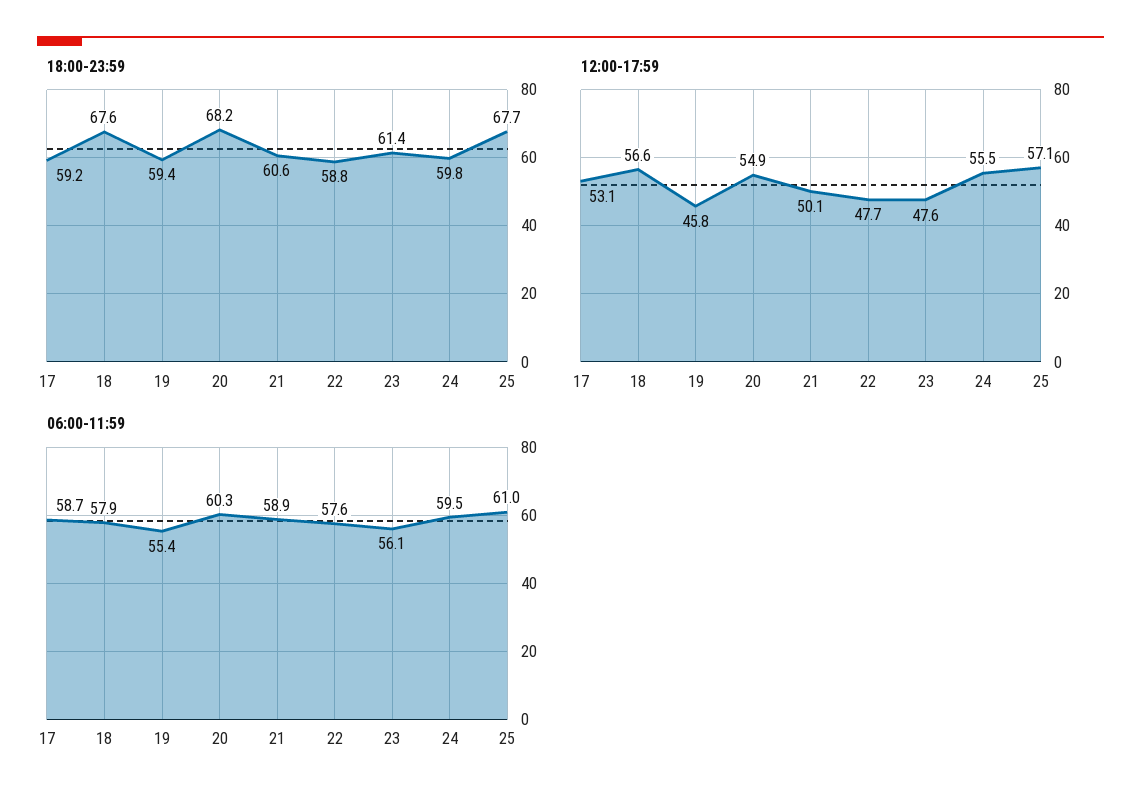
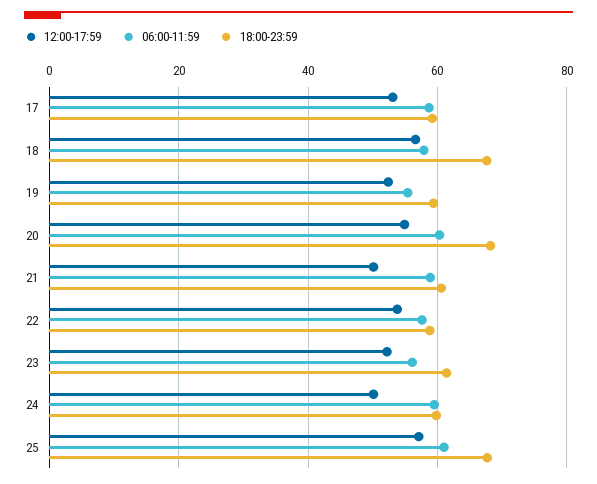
12:00-17:59, 19: 45.8 -> 52
12:00-17:59, 22: 47.7 -> 54
12:00-17:59, 23: 47.6 -> 52
12:00-17:59, 24: 55.5 -> 50

